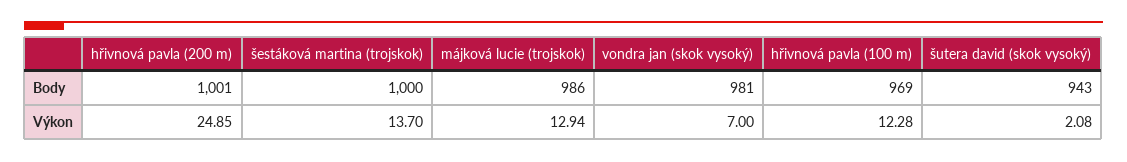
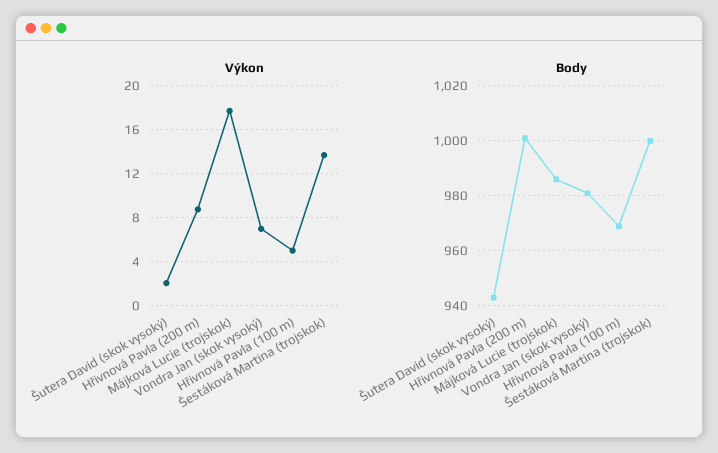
Výkon, hřivnová pavla (200 m): 24.85 -> 9
Výkon, májková lucie (trojskok): 12.94 -> 18
Výkon, hřivnová pavla (100 m): 12.28 -> 5

